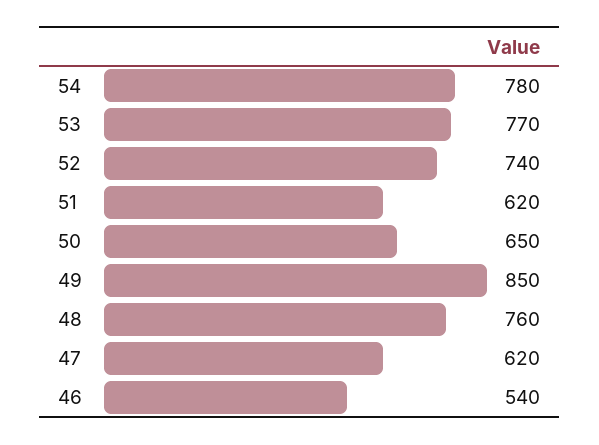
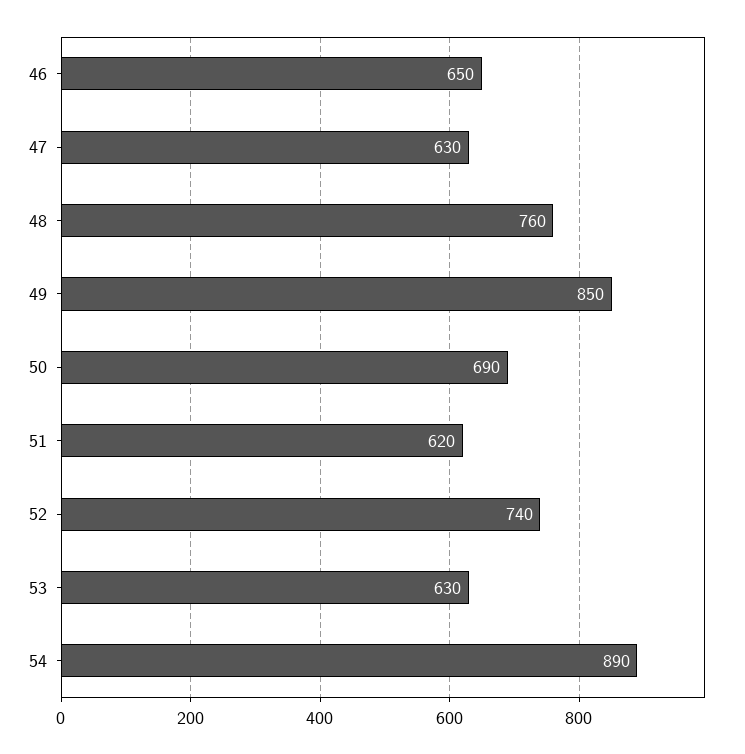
54: 780 -> 890
53: 770 -> 630
50: 650 -> 690
47: 620 -> 630
46: 540 -> 650

